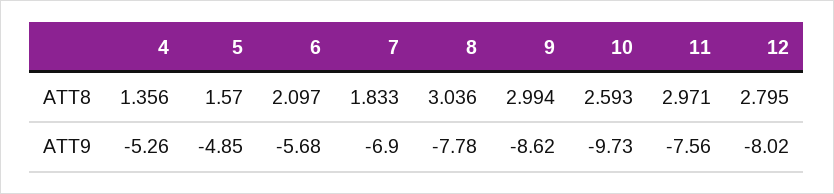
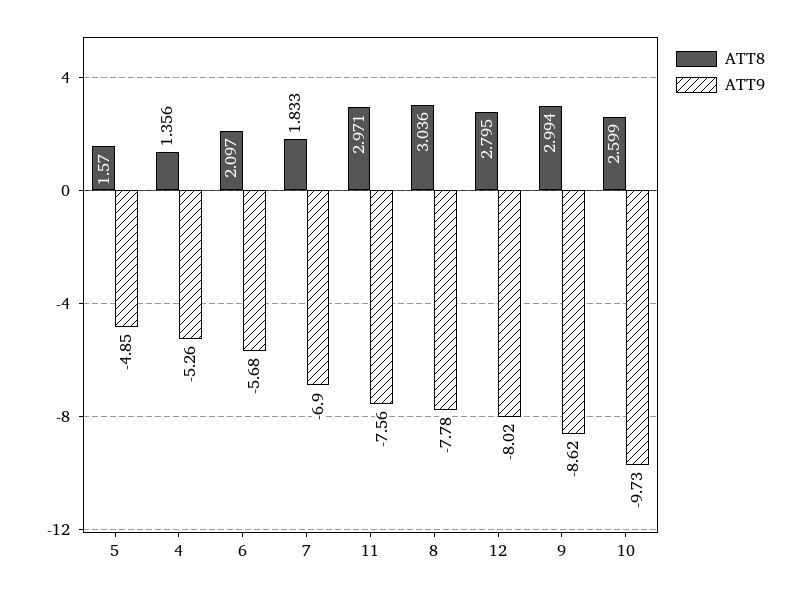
ATT8, 10: 2.593 -> 2.599

